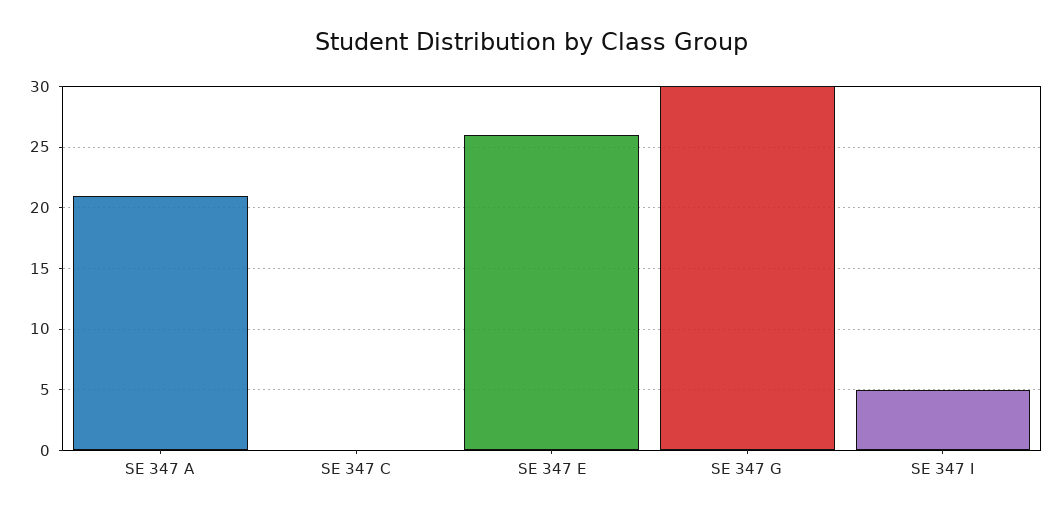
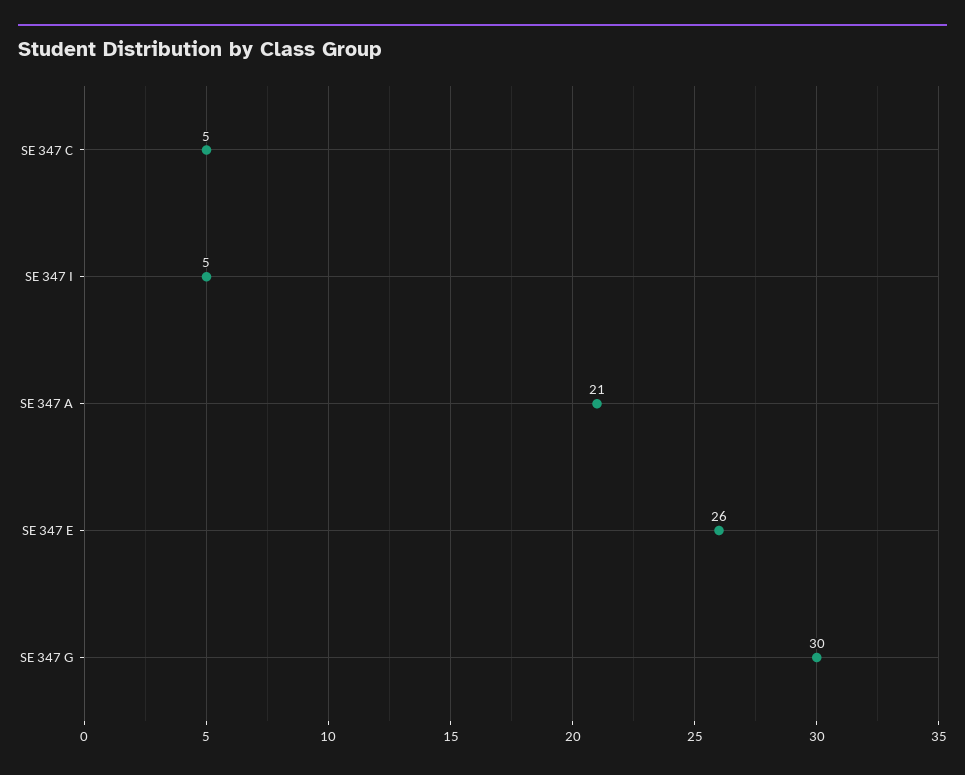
SE 347 C: 0 -> 5

